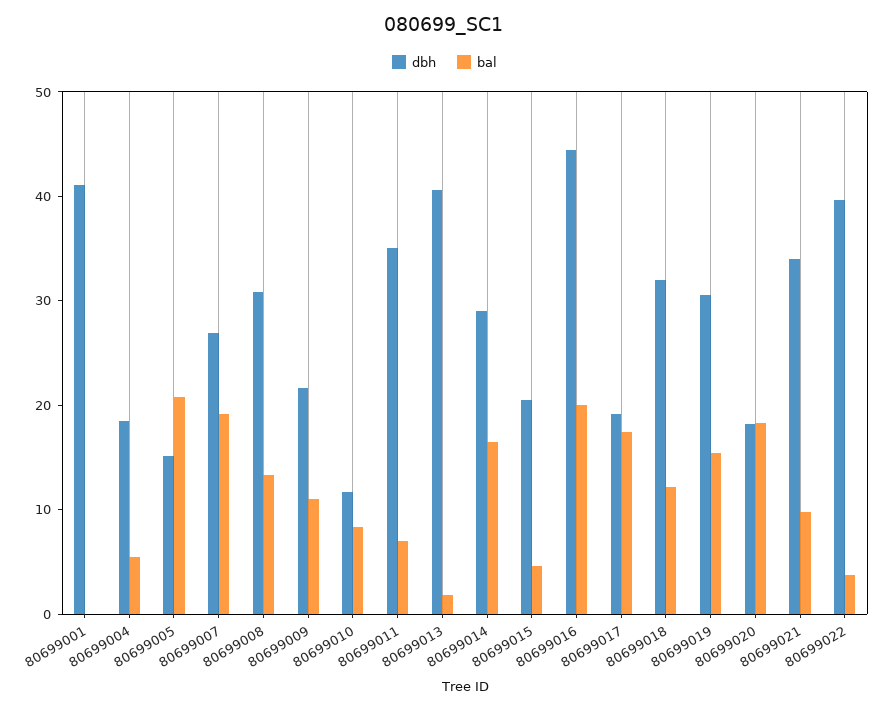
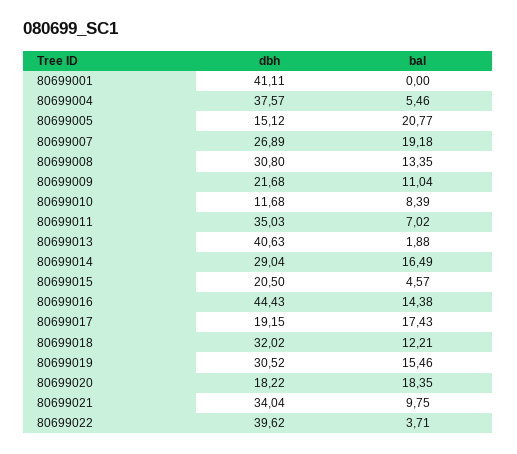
dbh, 80699004: 18 -> 37.57
bal, 80699016: 20 -> 14.38

